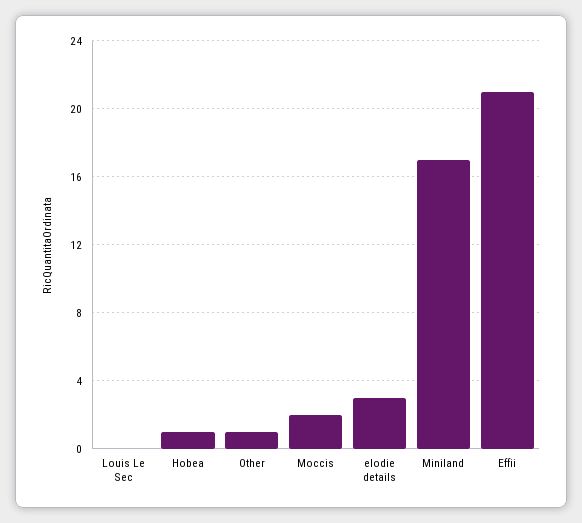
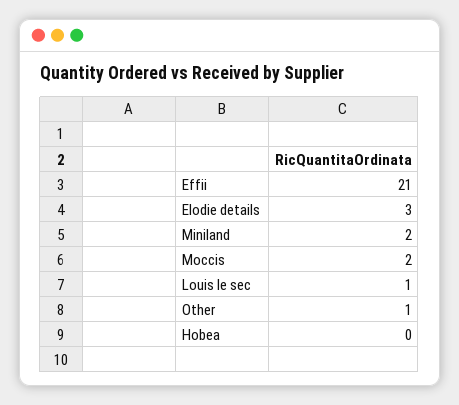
Louis Le Sec: 0 -> 1
Hobea: 1 -> 0
Miniland: 17 -> 2

